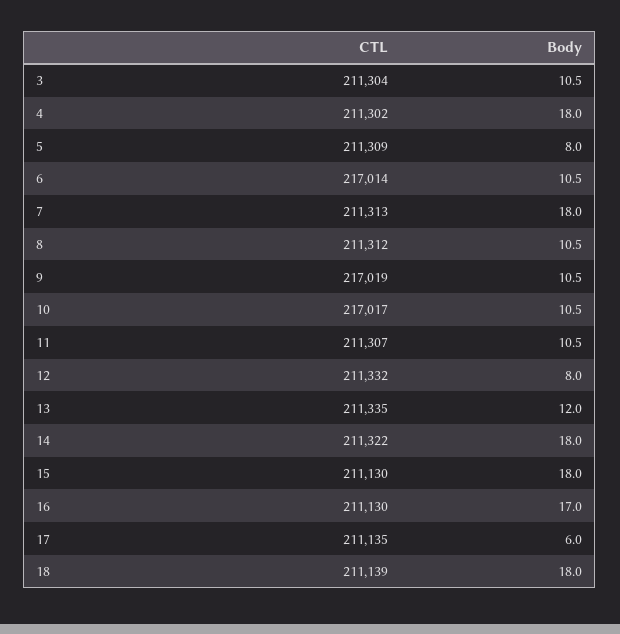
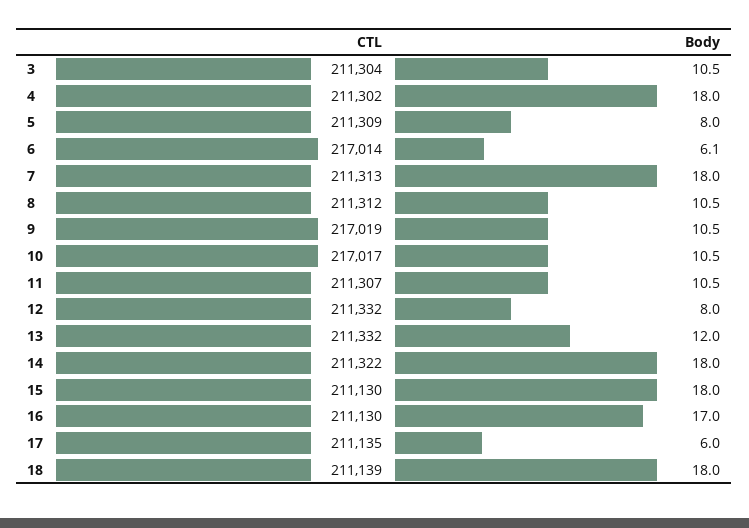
Body, 6: 10.5 -> 6.1
CTL, 13: 211335 -> 211332

